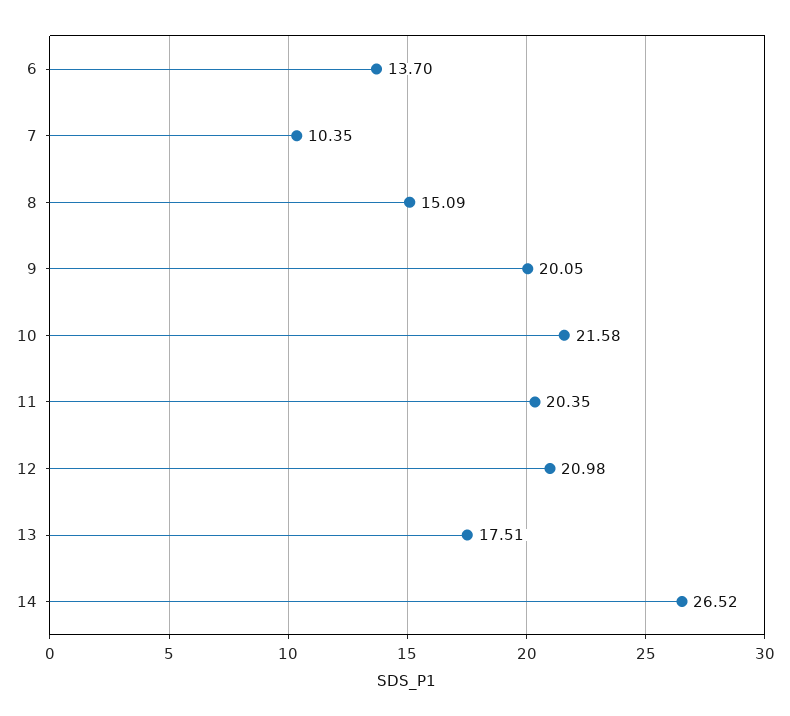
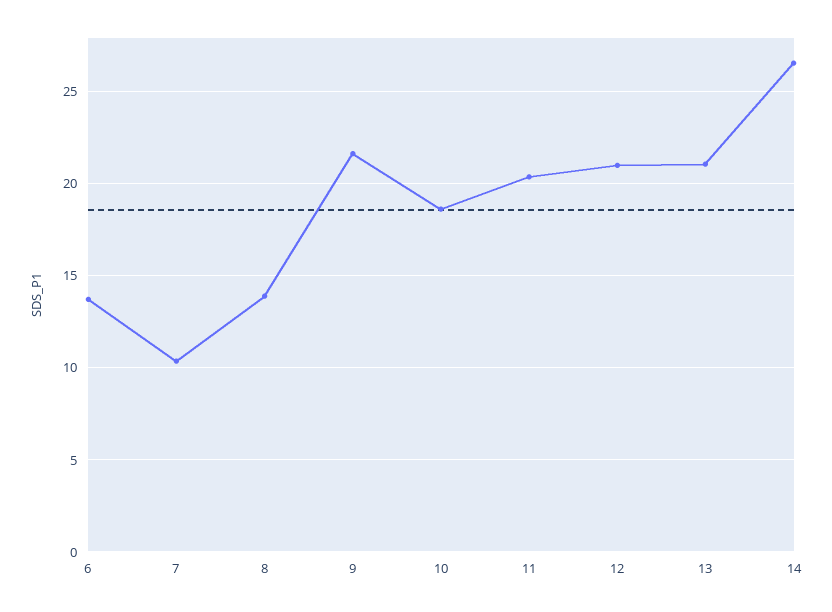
8: 15.09 -> 14
9: 20.05 -> 21.5
10: 21.58 -> 18.5
13: 17.51 -> 21

